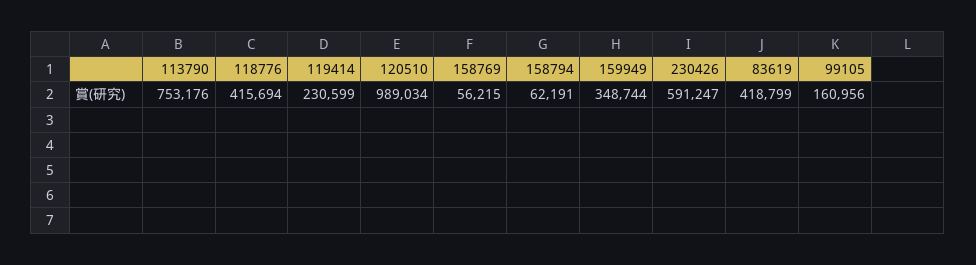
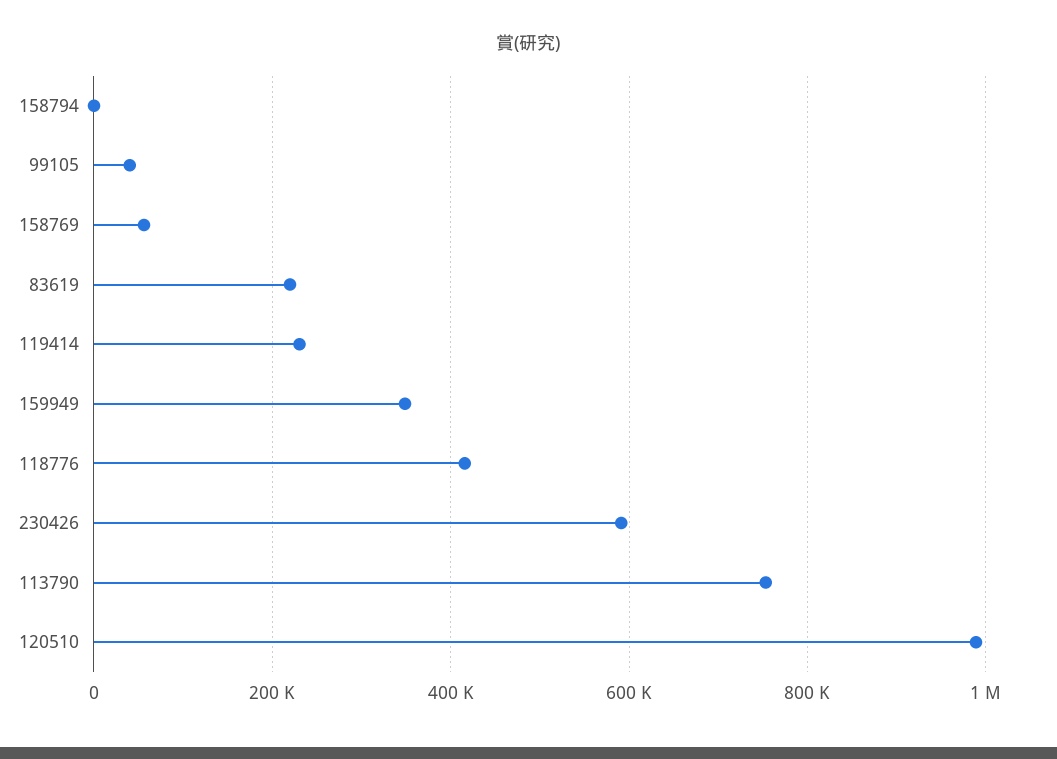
158794: 62191 -> 0
83619: 418799 -> 220000
99105: 160956 -> 40000

